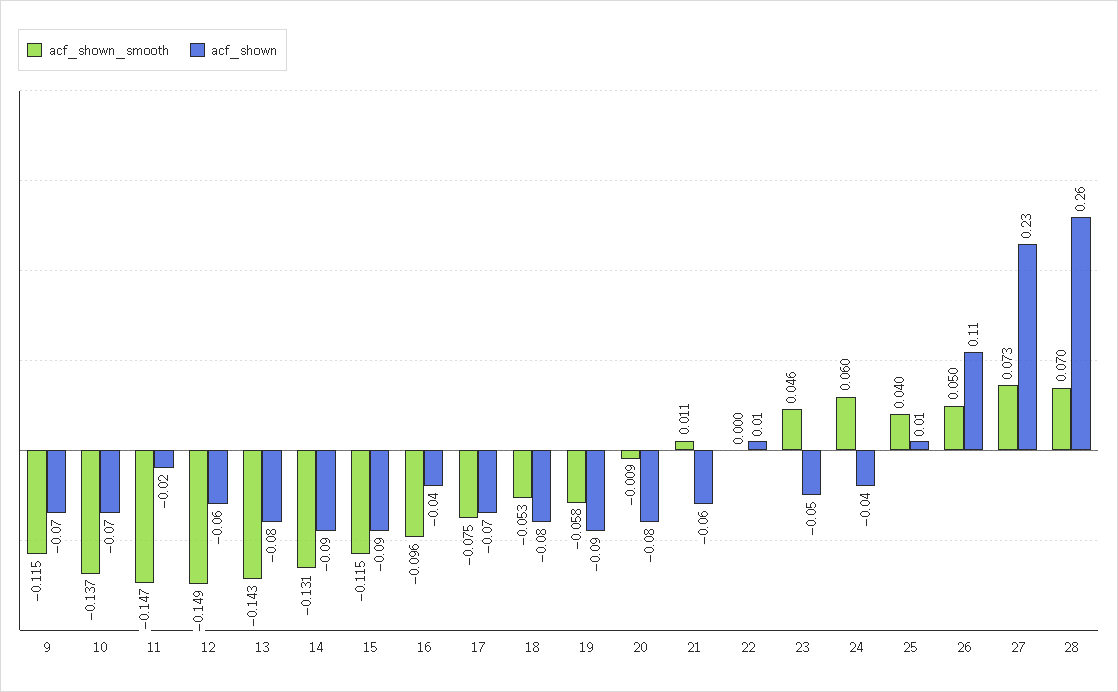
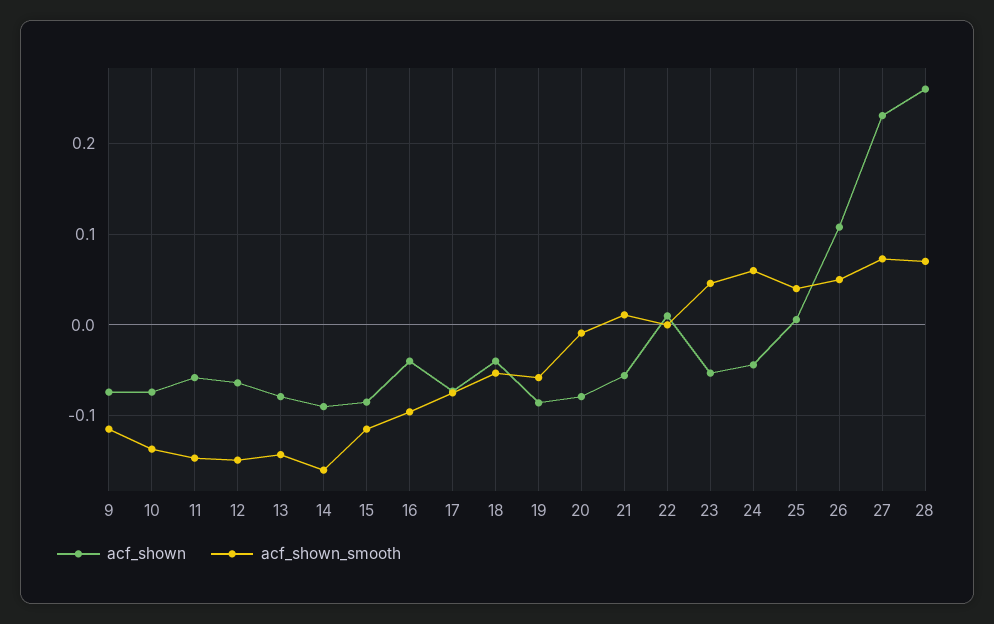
acf_shown, 11: -0.02 -> -0.06
acf_shown_smooth, 14: -0.131 -> -0.16
acf_shown, 18: -0.08 -> -0.04

